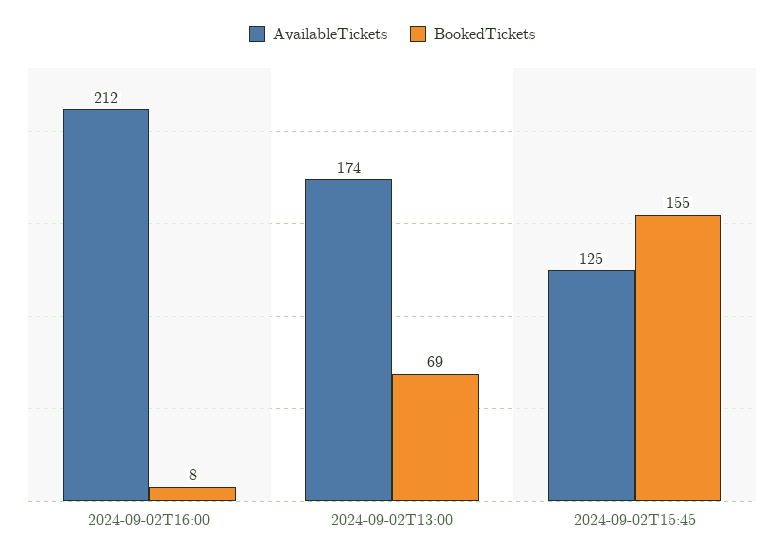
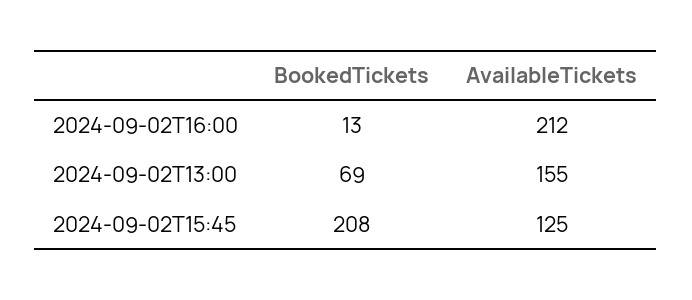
BookedTickets, 2024-09-02T16:00: 8 -> 13
AvailableTickets, 2024-09-02T13:00: 174 -> 155
BookedTickets, 2024-09-02T15:45: 155 -> 208

